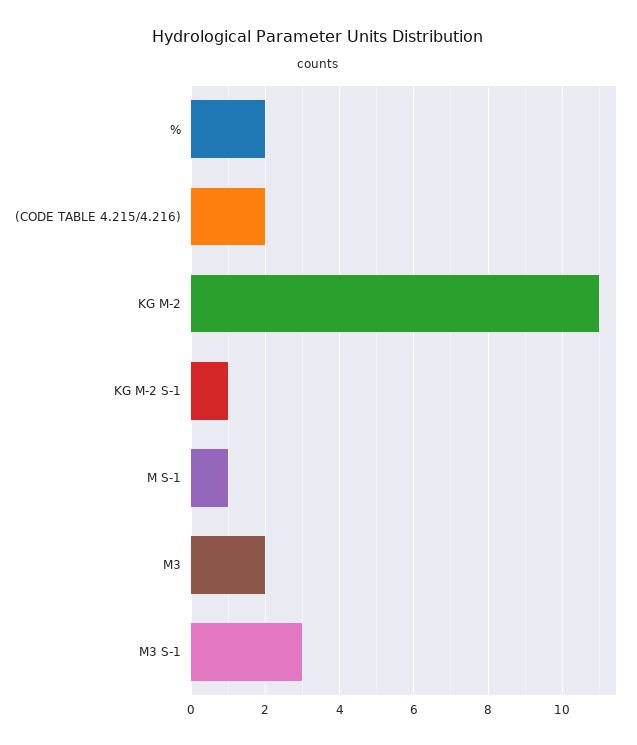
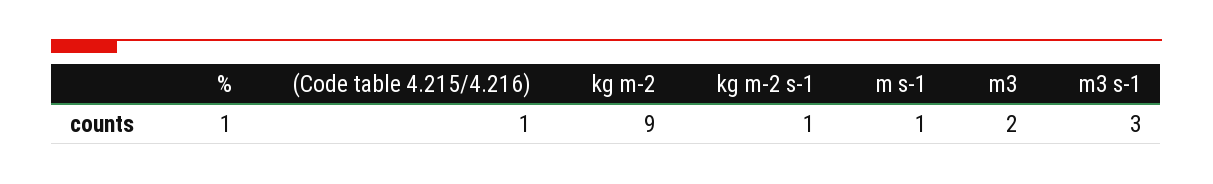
%: 2 -> 1
(CODE TABLE 4.215/4.216): 2 -> 1
KG M-2: 11 -> 9

